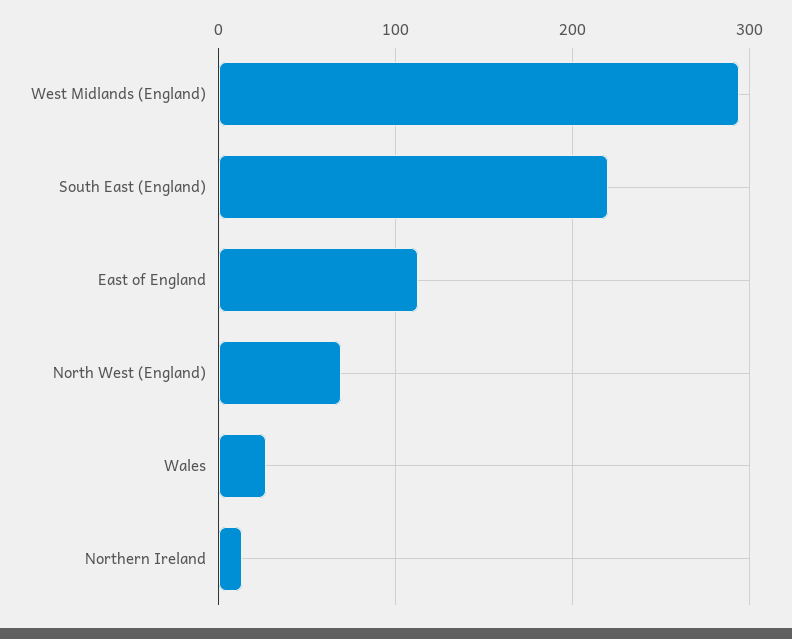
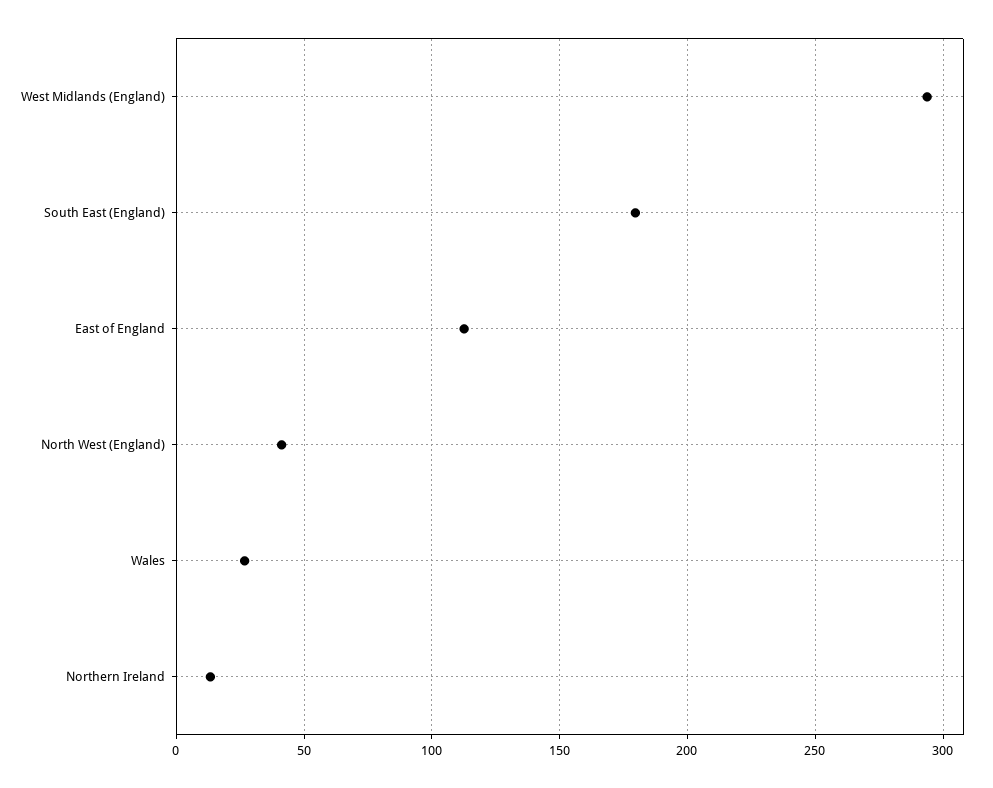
South East (England): 220 -> 180
North West (England): 70 -> 40

